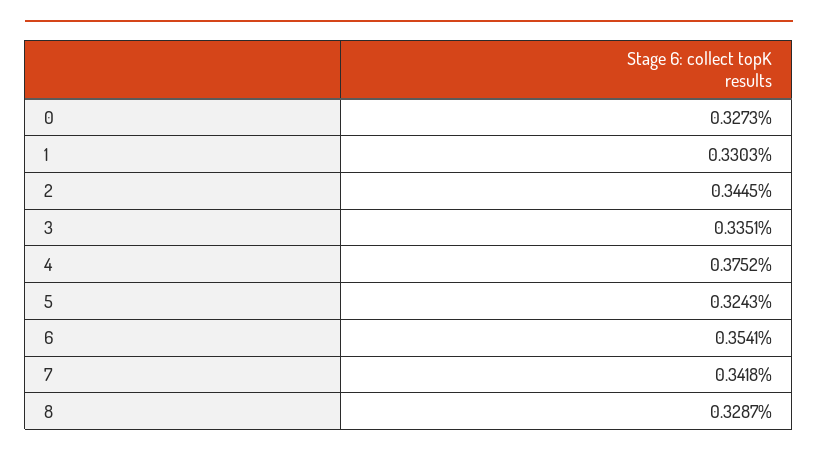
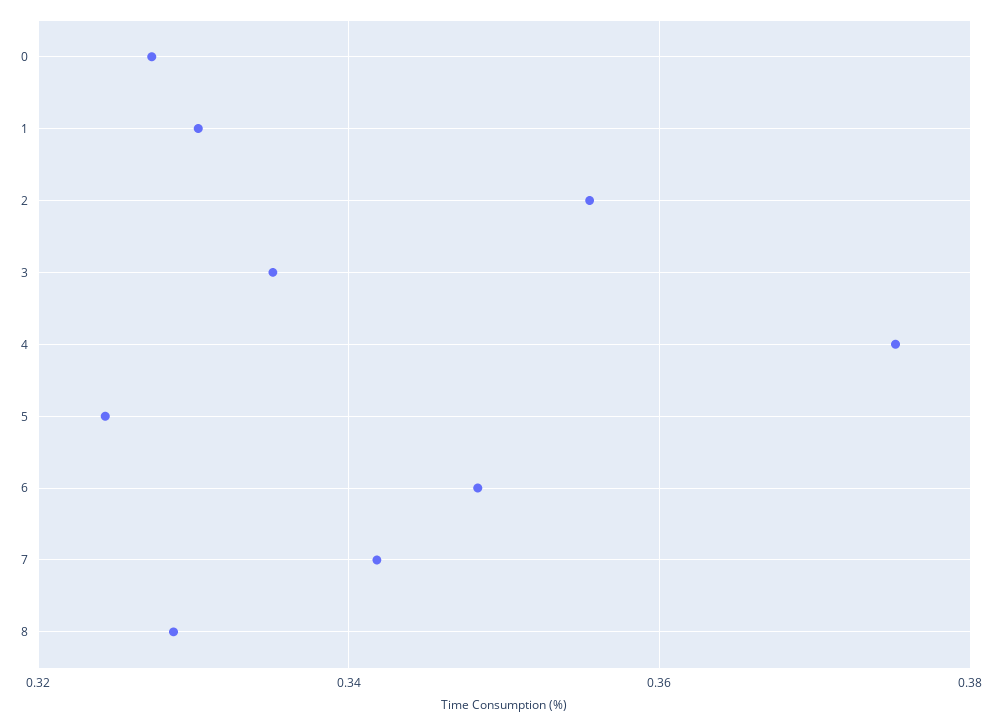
2: 0.3445 -> 0.356
6: 0.3541 -> 0.348

